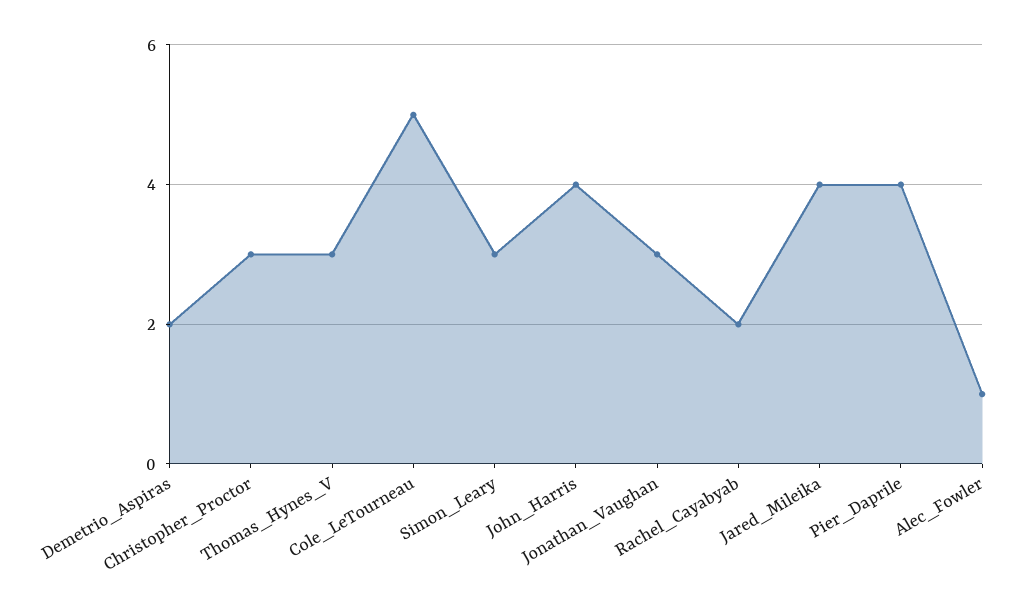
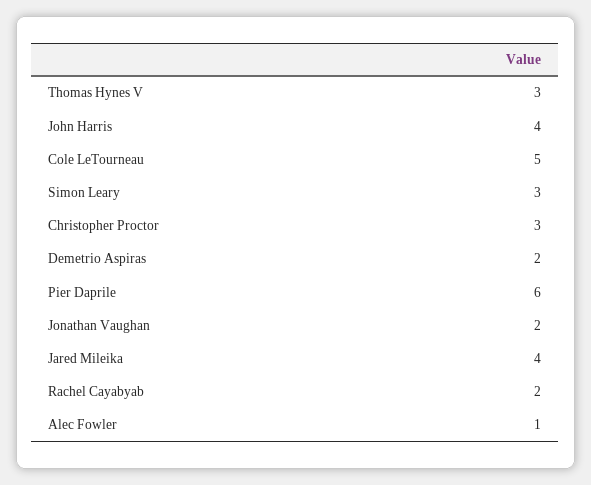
Jonathan_Vaughan: 3 -> 2
Pier_Daprile: 4 -> 6

